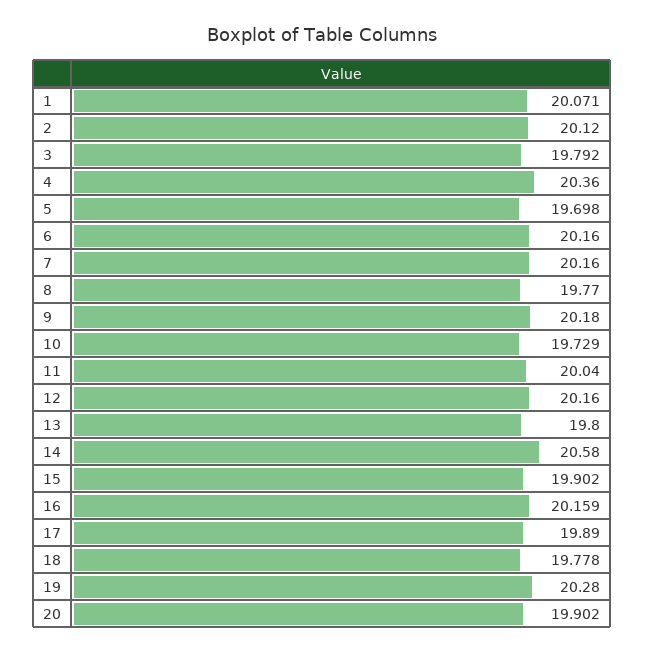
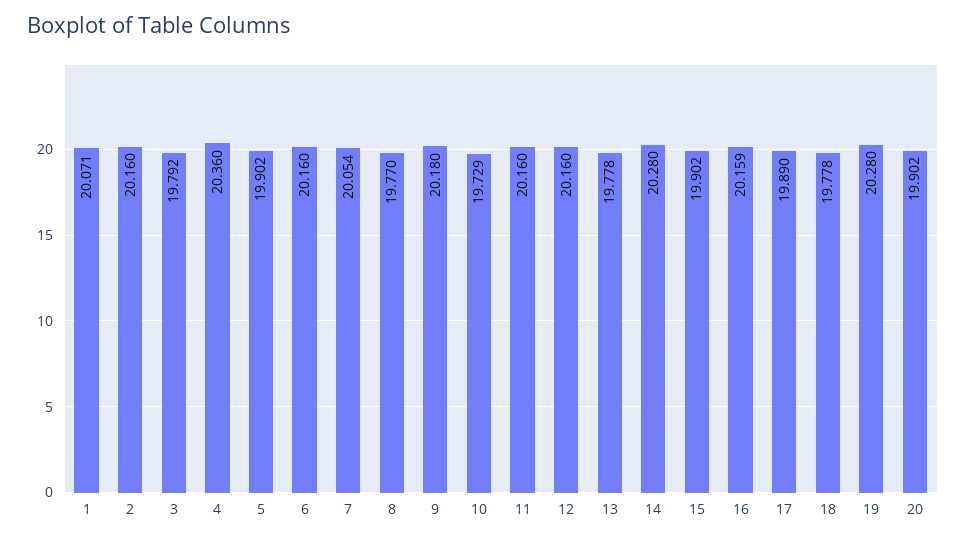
2: 20.12 -> 20.16
5: 19.698 -> 19.902
7: 20.16 -> 20.054
11: 20.04 -> 20.16
13: 19.8 -> 19.778
14: 20.58 -> 20.28

